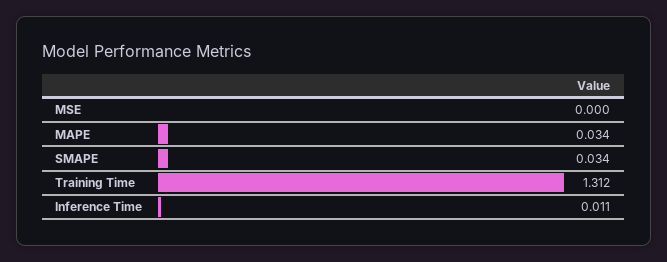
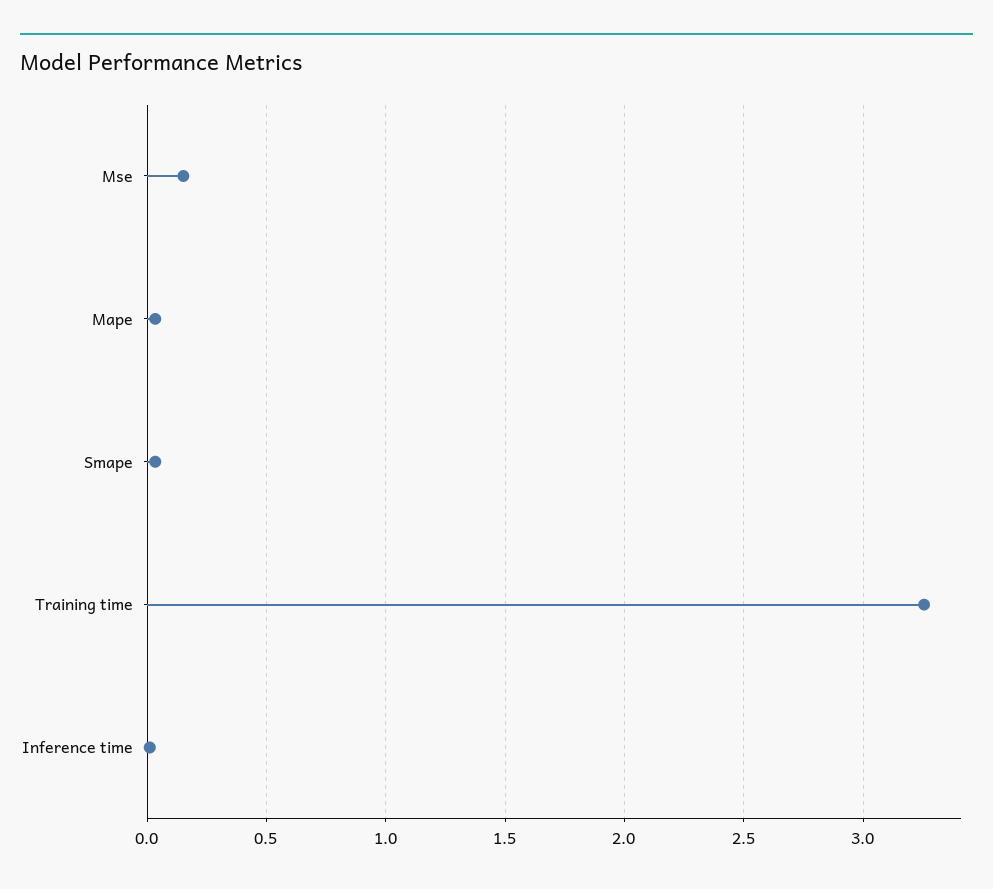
MSE: 0 -> 0.15
Training Time: 1.312 -> 3.25

